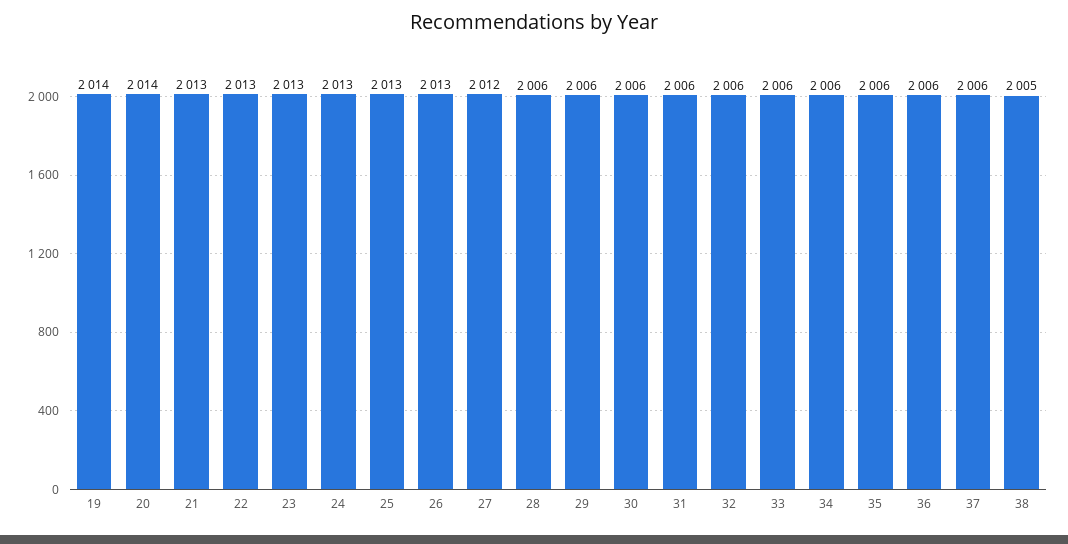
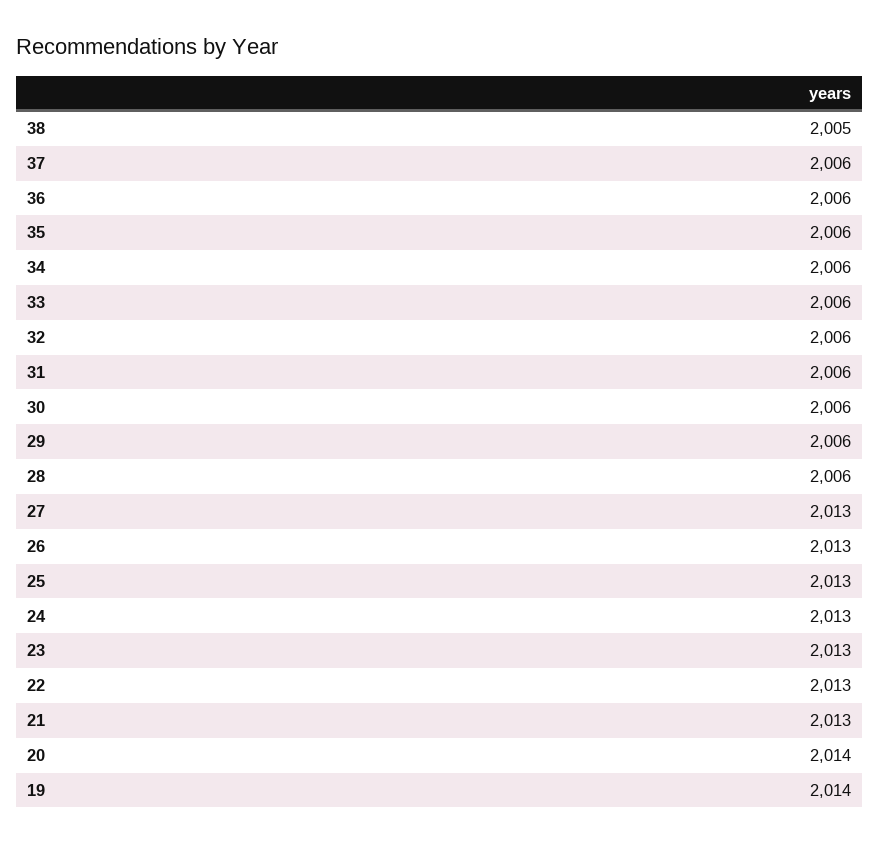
27: 2012 -> 2013

